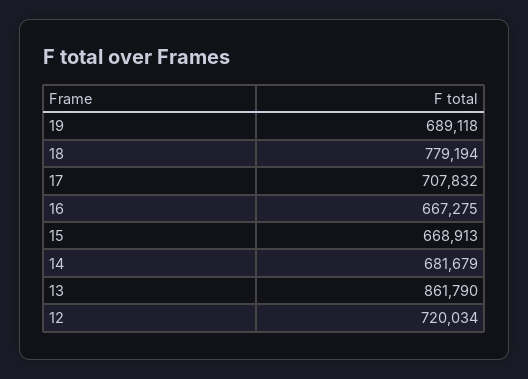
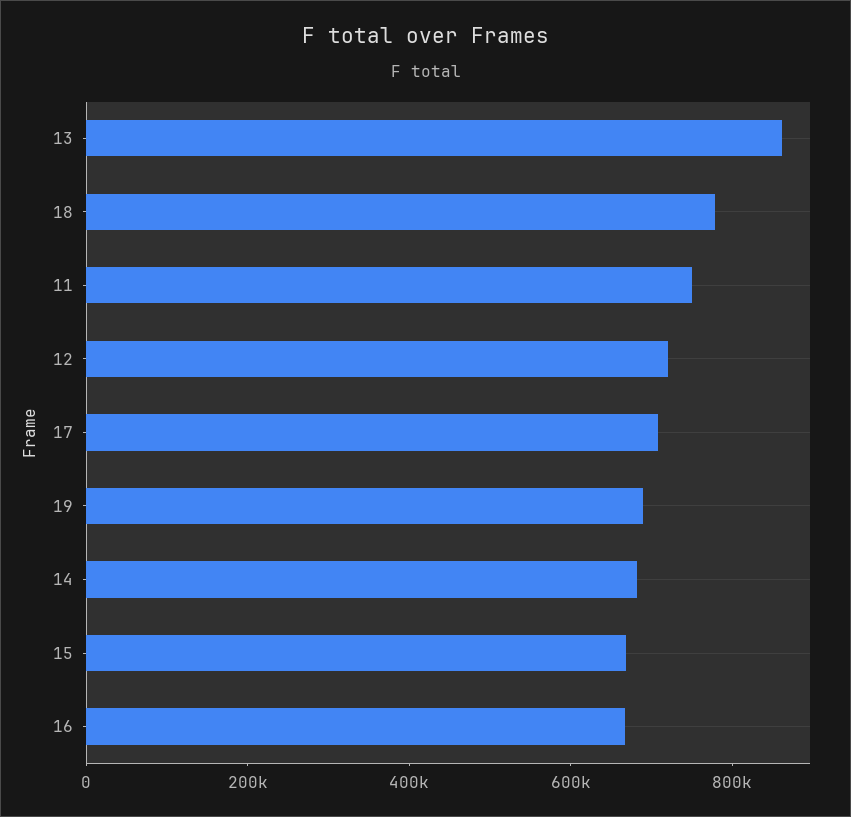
11: none -> 750000

